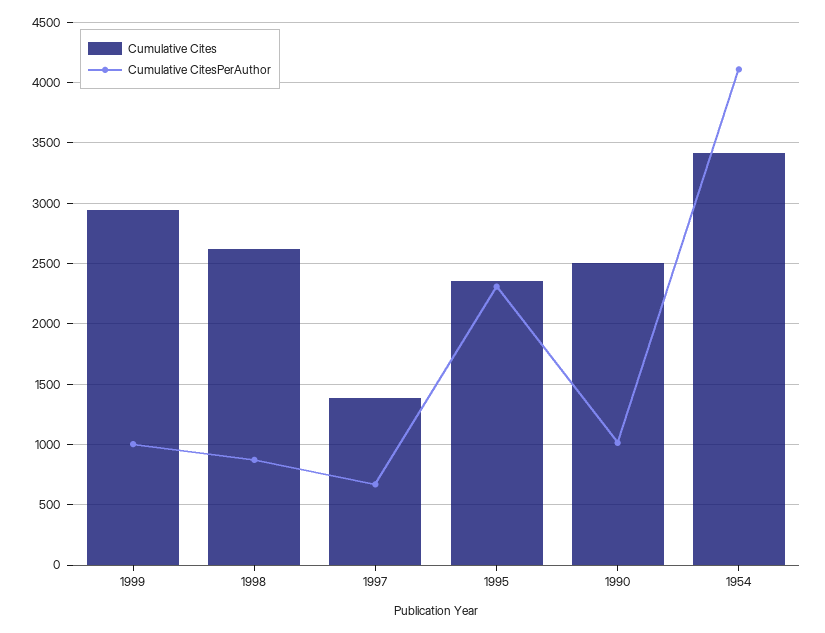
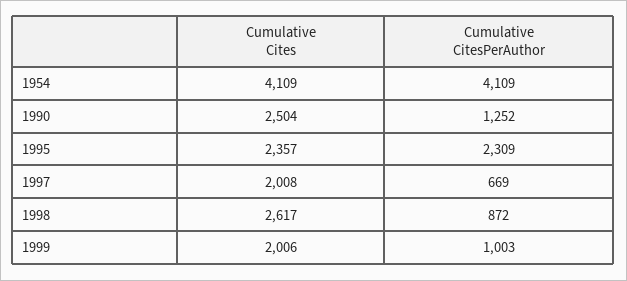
Cumulative Cites, 1999: 2950 -> 2006
Cumulative Cites, 1997: 1400 -> 2008
Cumulative CitesPerAuthor, 1990: 1000 -> 1252
Cumulative Cites, 1954: 3400 -> 4109

